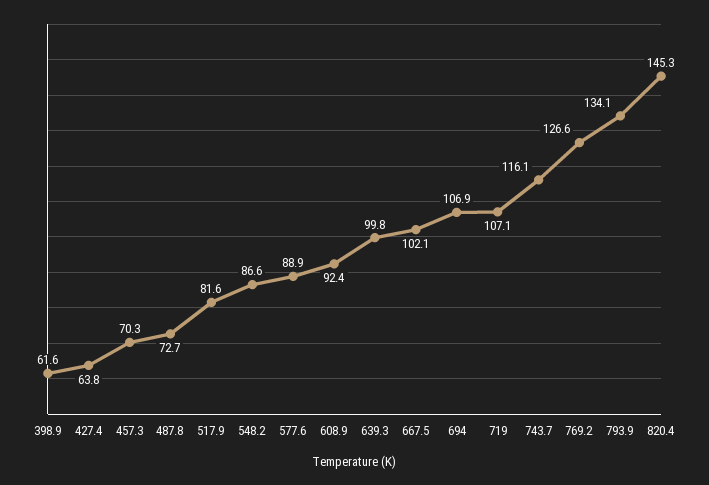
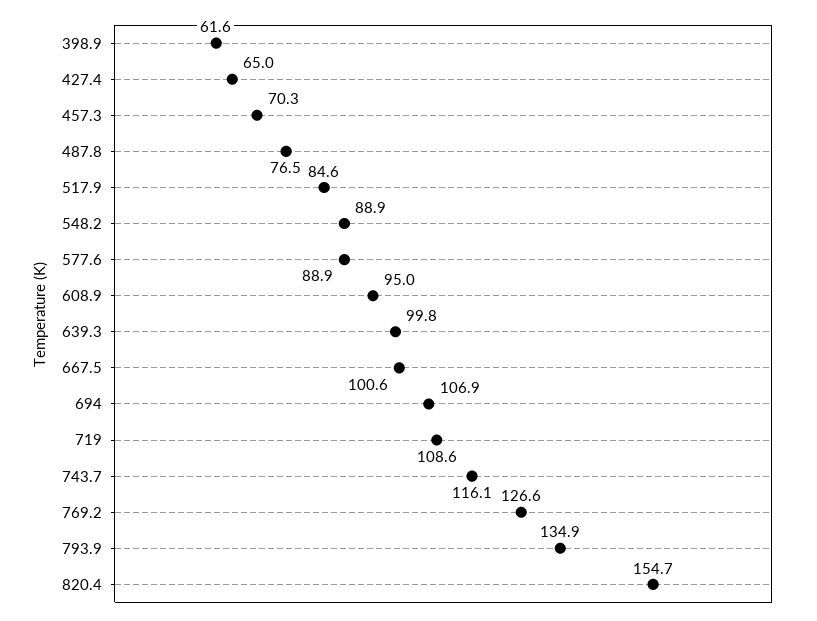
427.4: 63.8 -> 65
487.8: 72.7 -> 76.5
517.9: 81.6 -> 84.6
548.2: 86.6 -> 88.9
608.9: 92.4 -> 95
667.5: 102.1 -> 100.6
719: 107.1 -> 108.6
793.9: 134.1 -> 134.9
820.4: 145.3 -> 154.7

